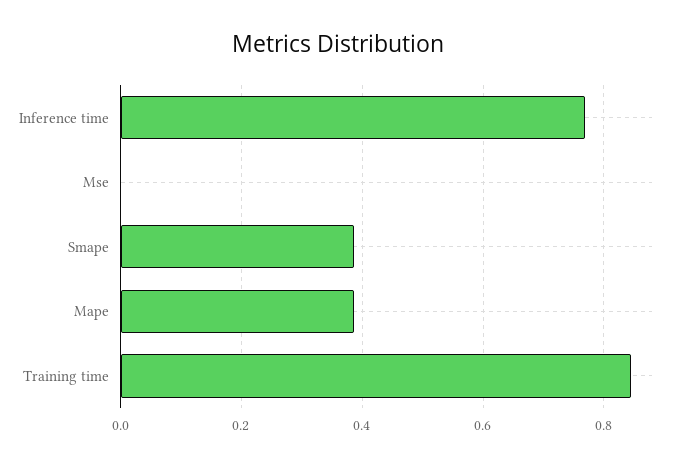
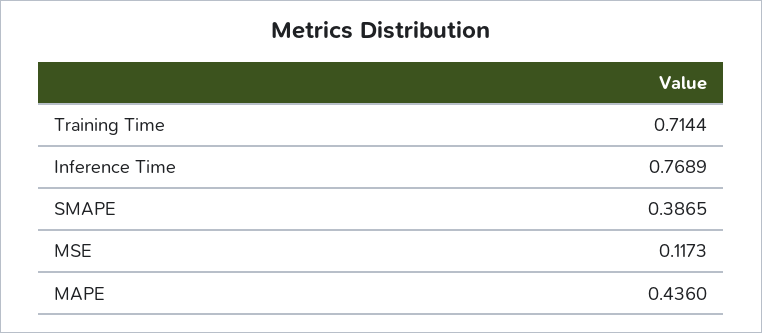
Mse: 0 -> 0.1173
Mape: 0.38 -> 0.436
Training time: 0.84 -> 0.7144

